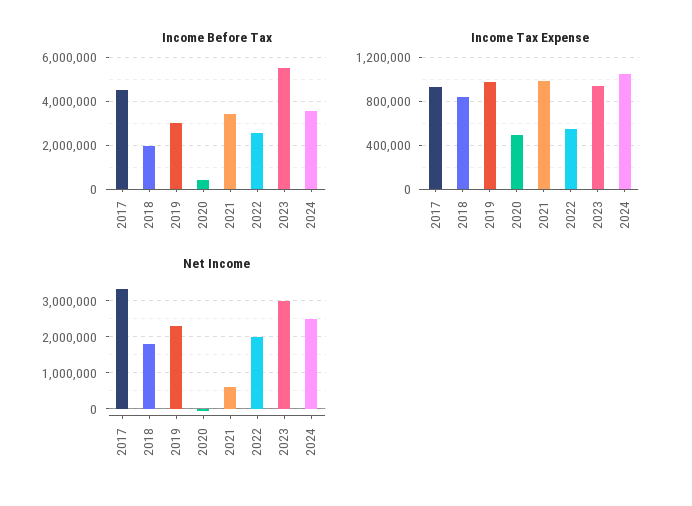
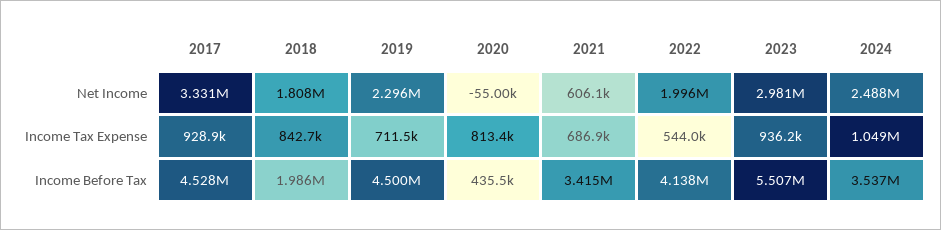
Income Before Tax, 2019: 3000000 -> 4500000
Income Before Tax, 2022: 2500000 -> 4138000
Income Tax Expense, 2019: 1000000 -> 711500
Income Tax Expense, 2020: 500000 -> 813400
Income Tax Expense, 2021: 1000000 -> 686900

